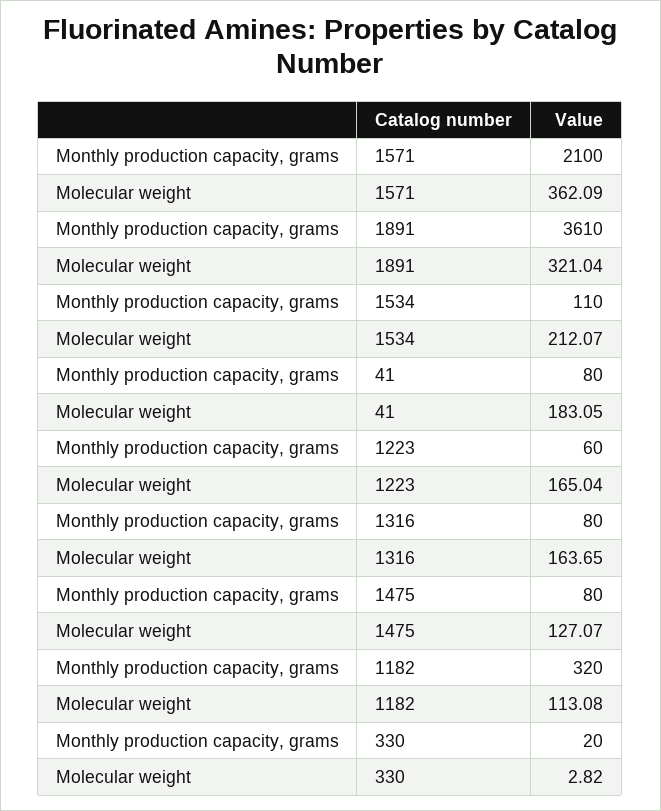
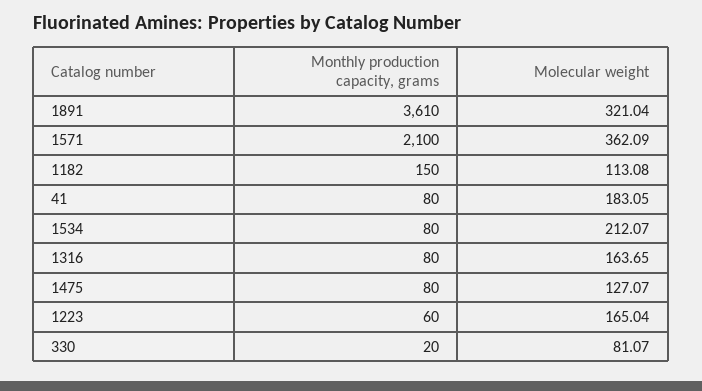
Monthly production capacity, grams, 1534: 110 -> 80
Monthly production capacity, grams, 1182: 320 -> 150
Molecular weight, 330: 2.82 -> 81.07

